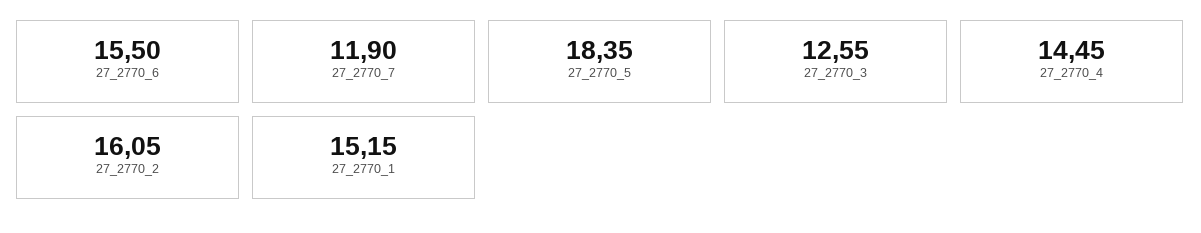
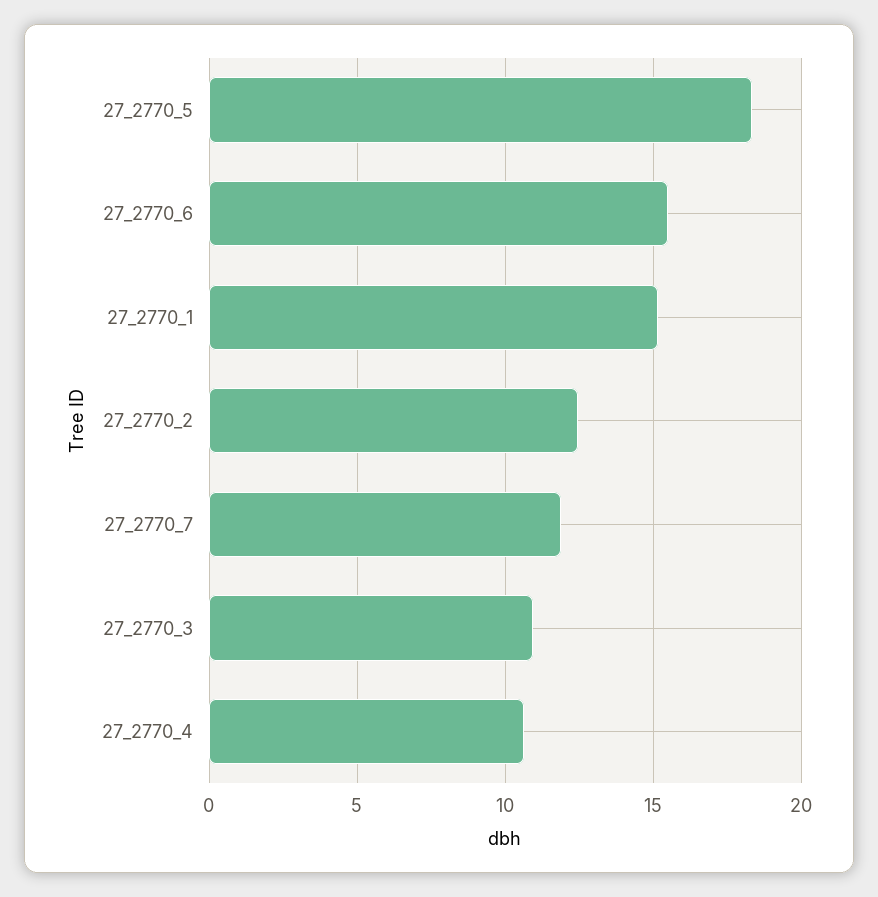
27_2770_3: 12.55 -> 11
27_2770_4: 14.45 -> 10.5
27_2770_2: 16.05 -> 12.5

